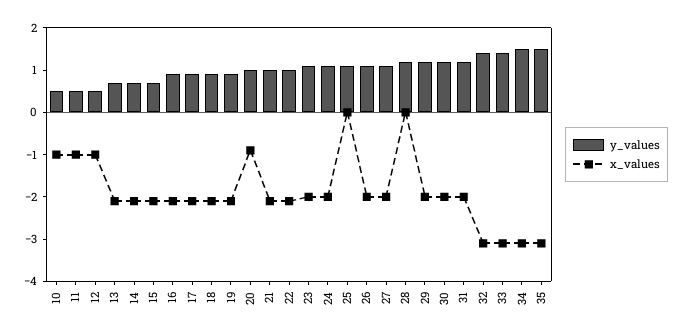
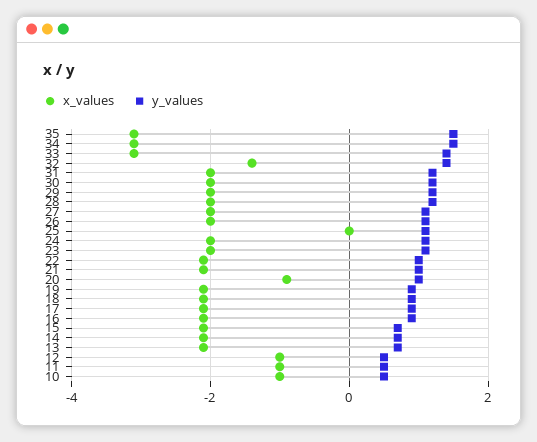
x_values, 28: 0 -> -2
x_values, 32: -3 -> -1.5

